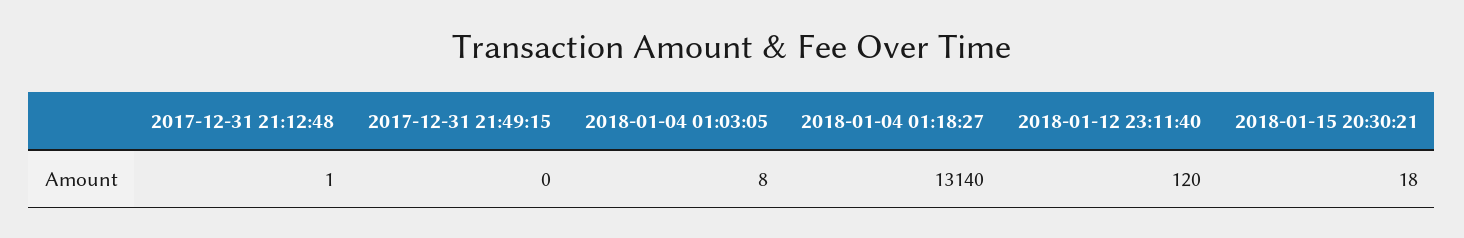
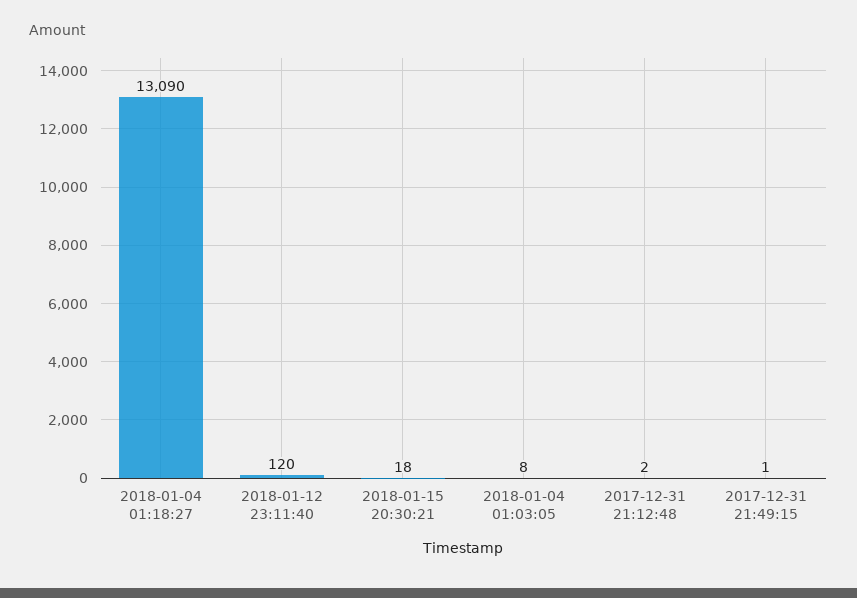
2017-12-31 21:12:48: 1 -> 2
2017-12-31 21:49:15: 0 -> 1
2018-01-04 01:18:27: 13140 -> 13090

